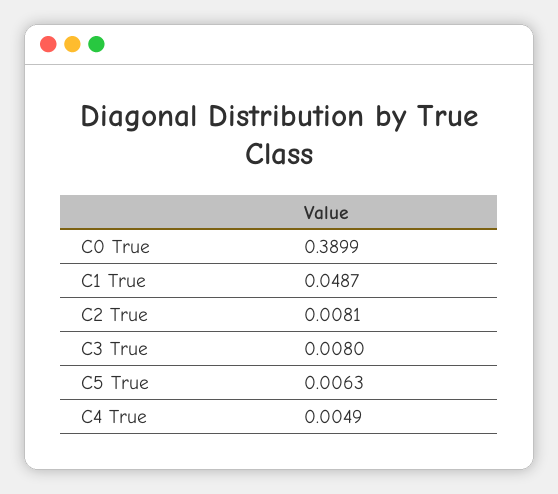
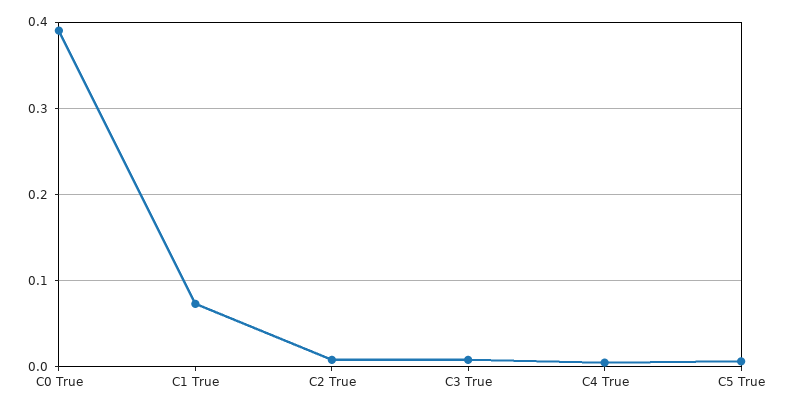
C1 True: 0.0487 -> 0.07

